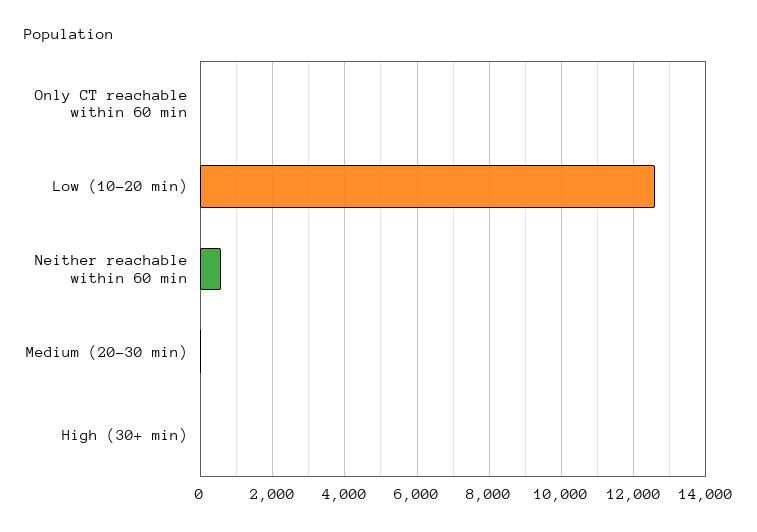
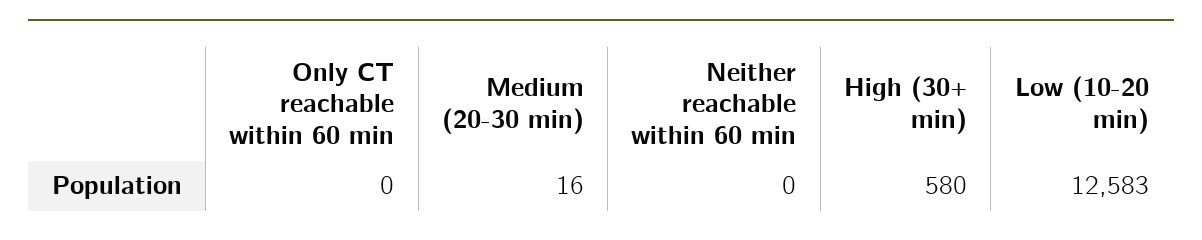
Neither reachable within 60 min: 600 -> 0
High (30+ min): 0 -> 580

